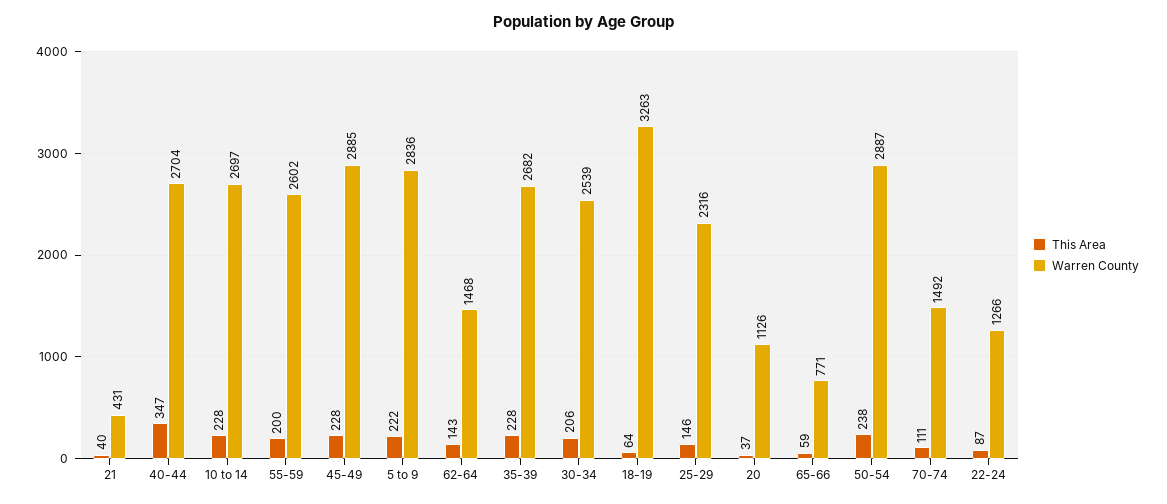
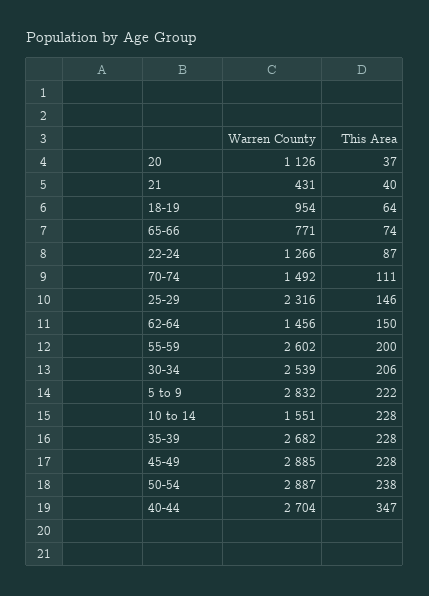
Warren County, 10 to 14: 2697 -> 1551
Warren County, 5 to 9: 2836 -> 2832
This Area, 62-64: 143 -> 150
Warren County, 62-64: 1468 -> 1456
Warren County, 18-19: 3263 -> 954
This Area, 65-66: 59 -> 74

